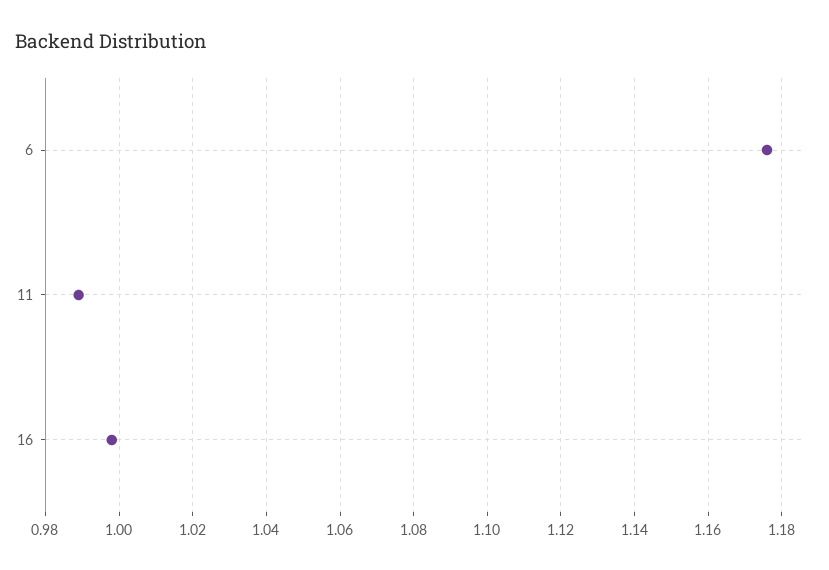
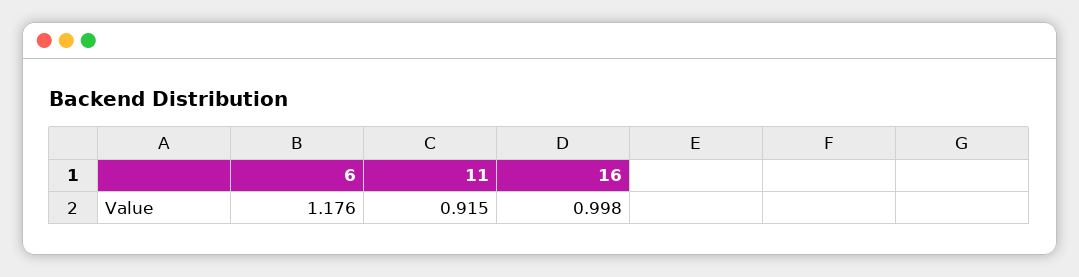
11: 0.99 -> 0.915

